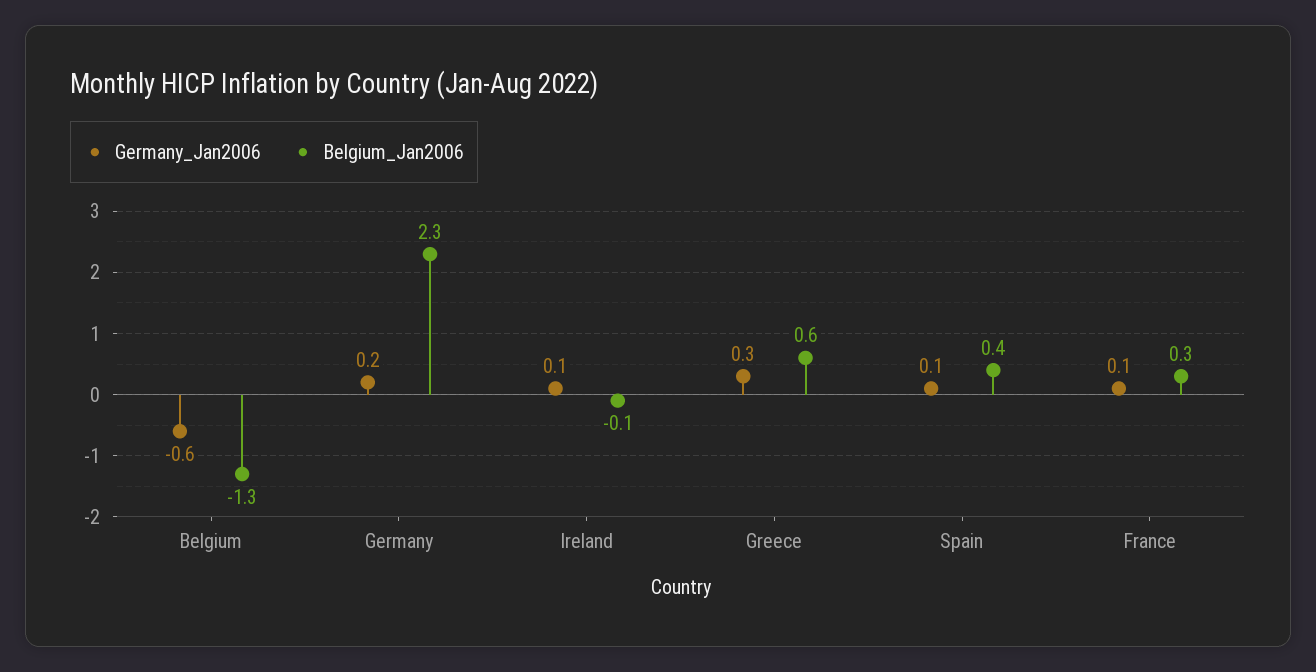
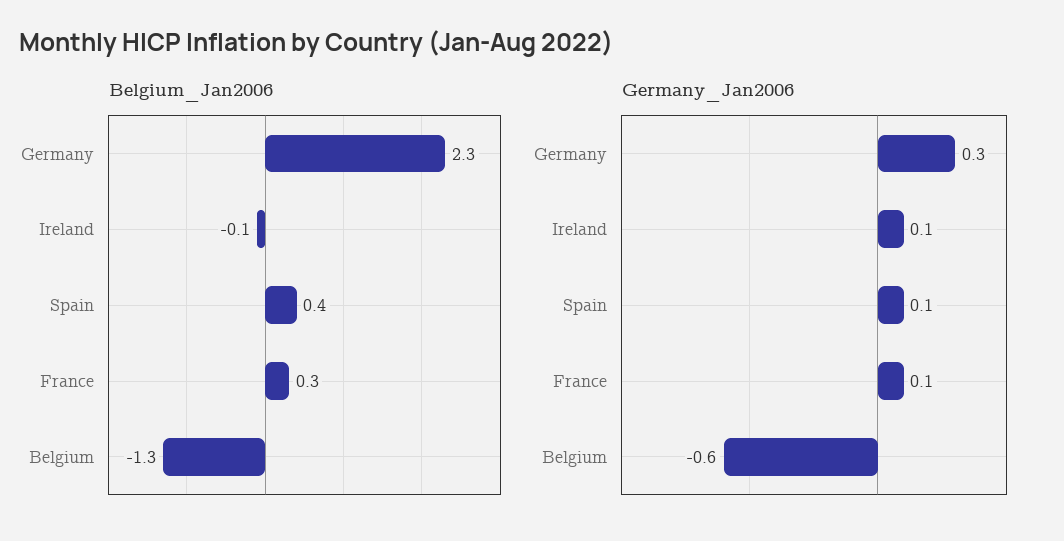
Germany_Jan2006, Germany: 0.2 -> 0.3
Germany_Jan2006, Greece: 0.3 -> none
Belgium_Jan2006, Greece: 0.6 -> none

